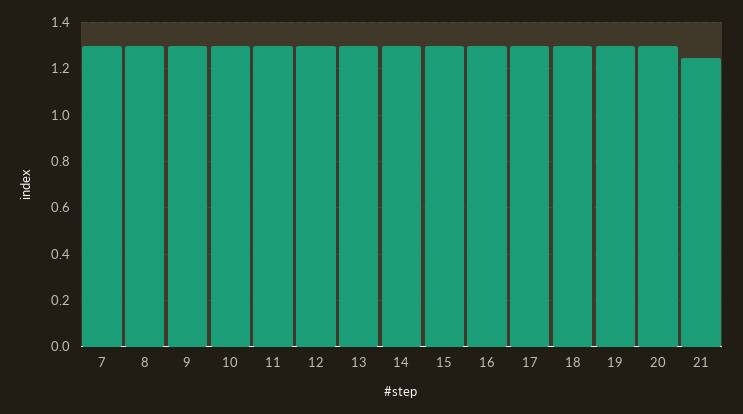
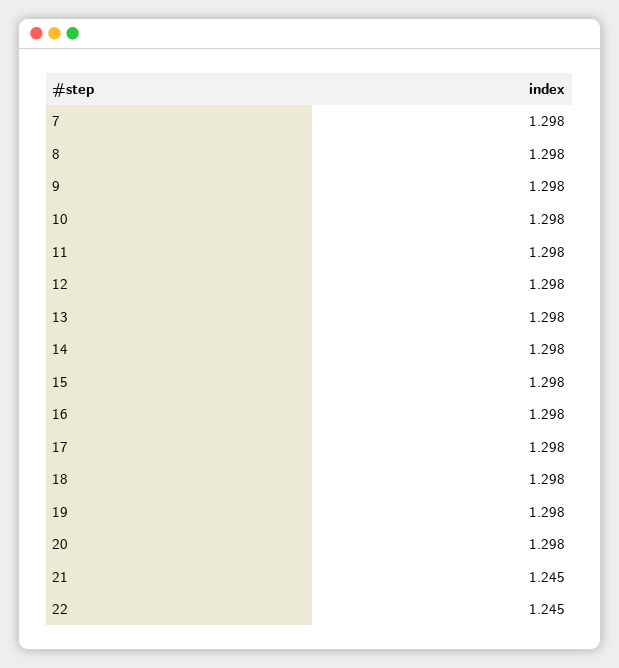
22: none -> 1.245

